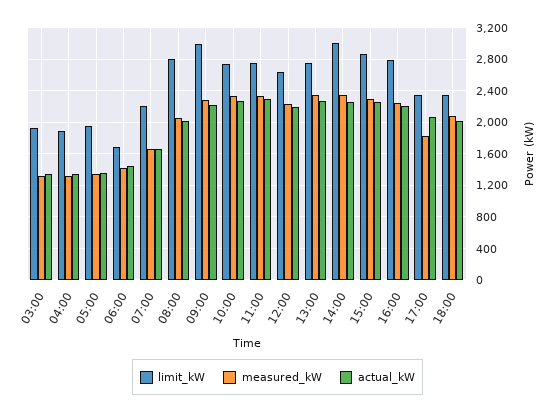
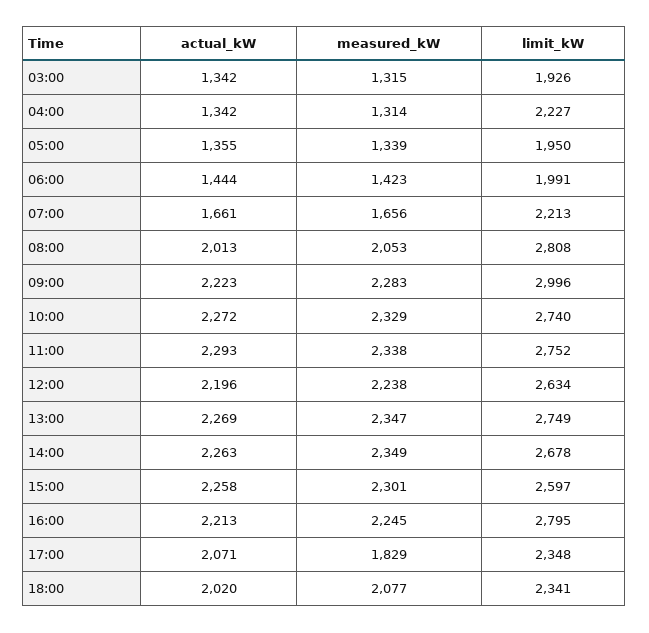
limit_kW, 04:00: 1900 -> 2227
limit_kW, 06:00: 1700 -> 1991
limit_kW, 14:00: 3000 -> 2678
limit_kW, 15:00: 2900 -> 2597

